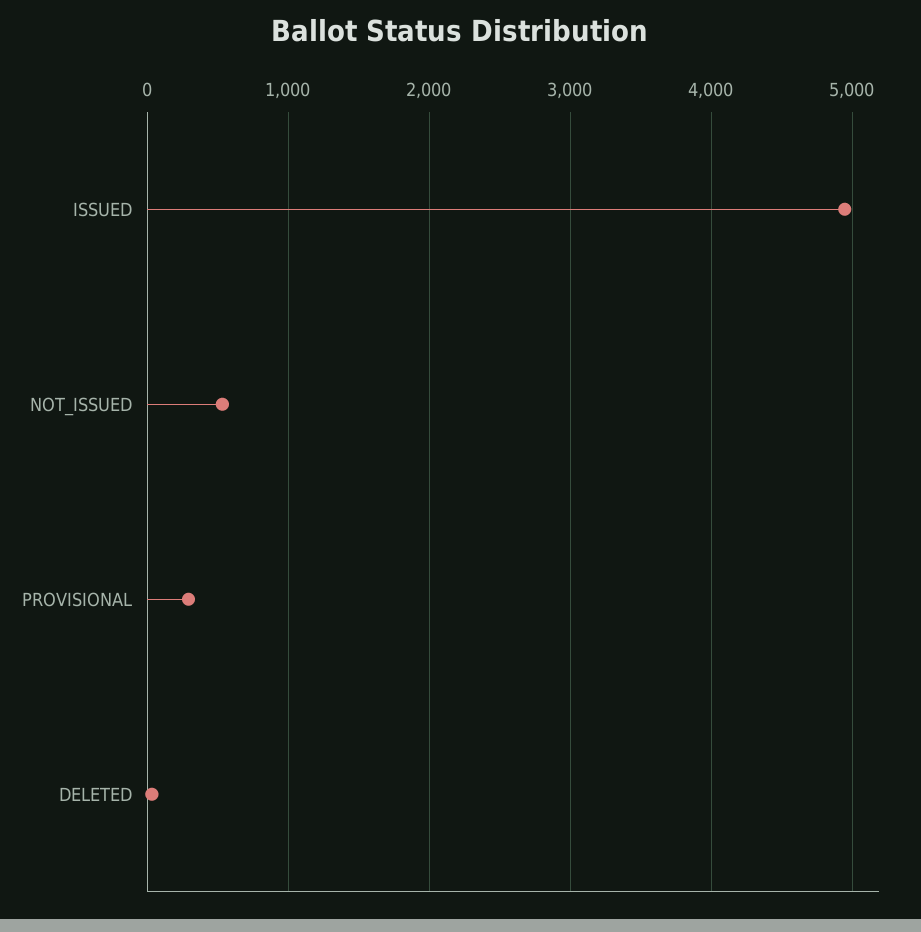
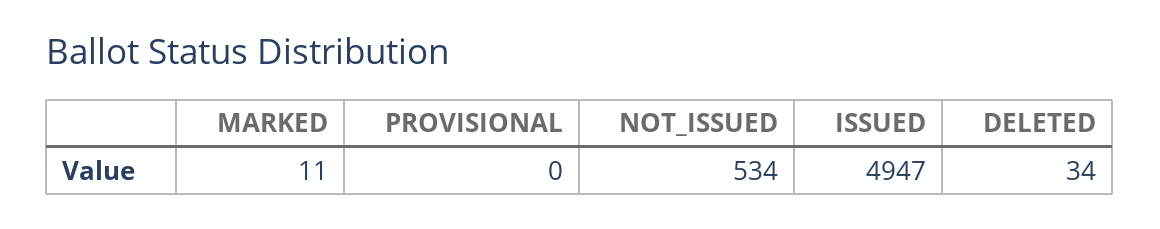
PROVISIONAL: 300 -> 0
MARKED: none -> 11

